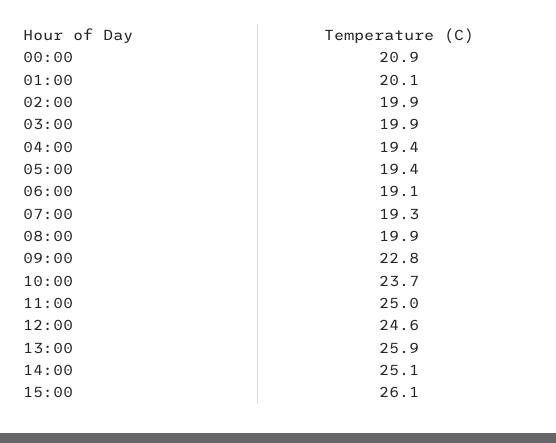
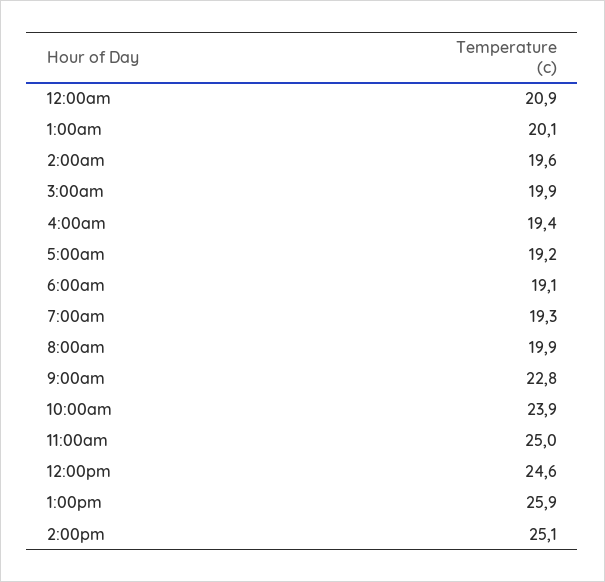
02:00: 19.9 -> 19.6
05:00: 19.4 -> 19.2
10:00: 23.7 -> 23.9
15:00: 26.1 -> none

